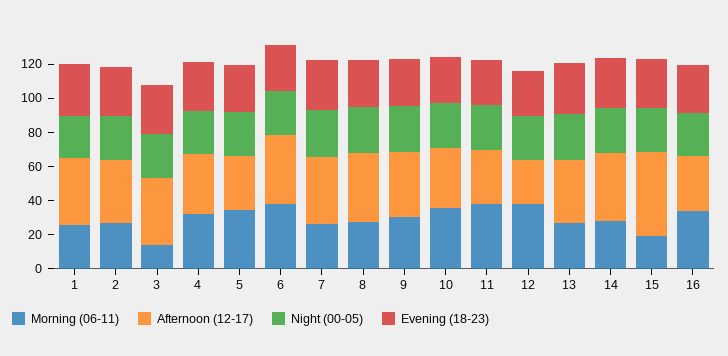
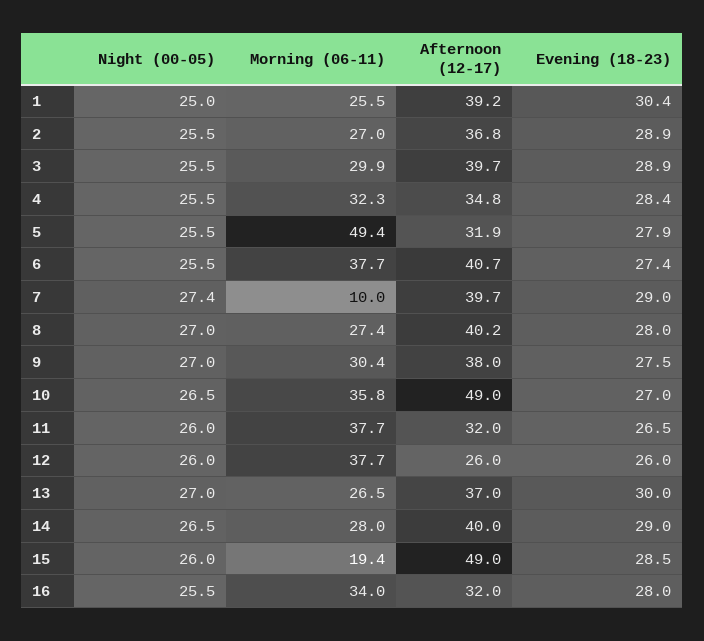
Morning (06-11), 3: 15 -> 29.9
Morning (06-11), 5: 35 -> 49.4
Morning (06-11), 7: 25 -> 10
Afternoon (12-17), 10: 35 -> 49

